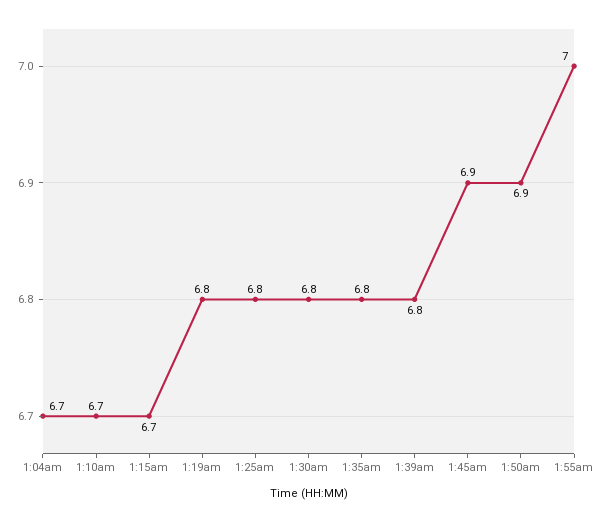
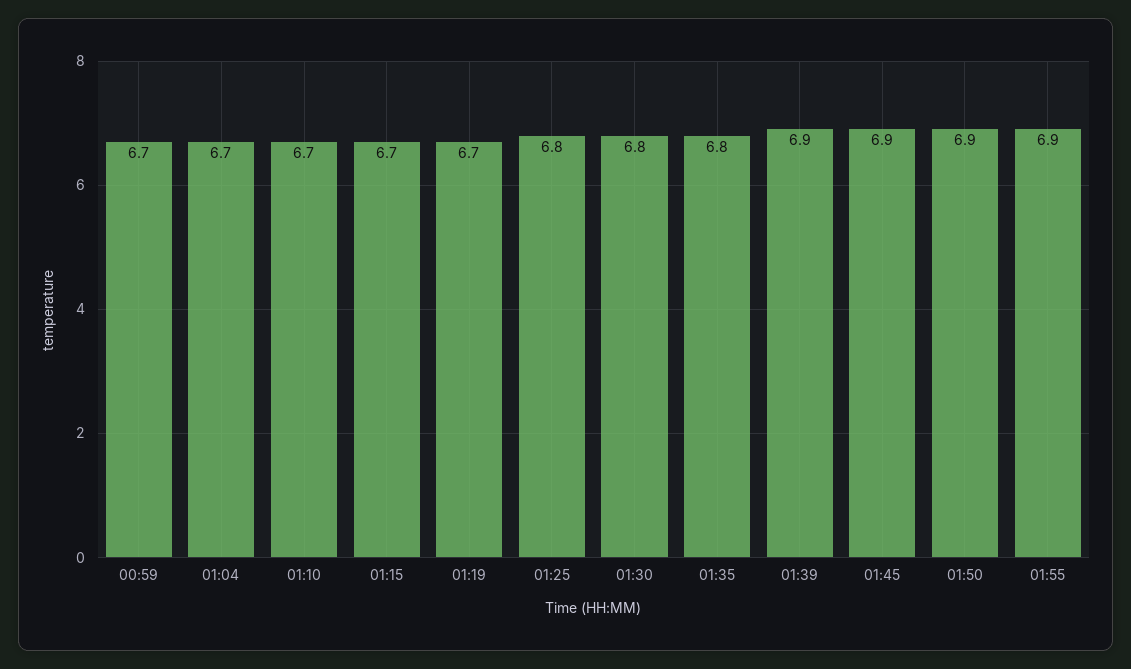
1:19am: 6.8 -> 6.7
1:39am: 6.8 -> 6.9
1:55am: 7 -> 6.9
00:59: none -> 6.7

